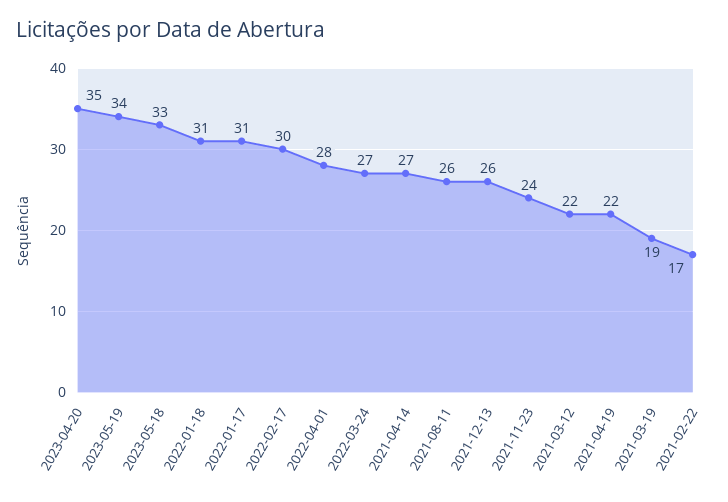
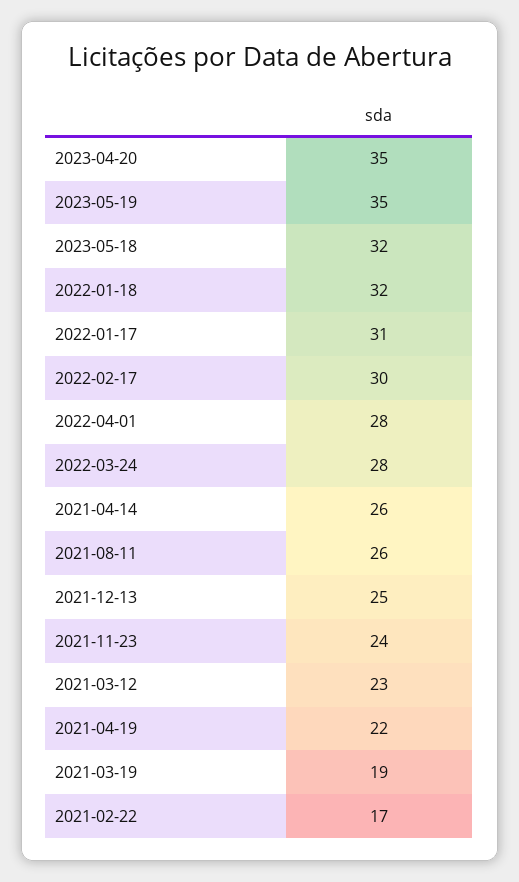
2023-05-19: 34 -> 35
2023-05-18: 33 -> 32
2022-01-18: 31 -> 32
2022-03-24: 27 -> 28
2021-04-14: 27 -> 26
2021-12-13: 26 -> 25
2021-03-12: 22 -> 23

